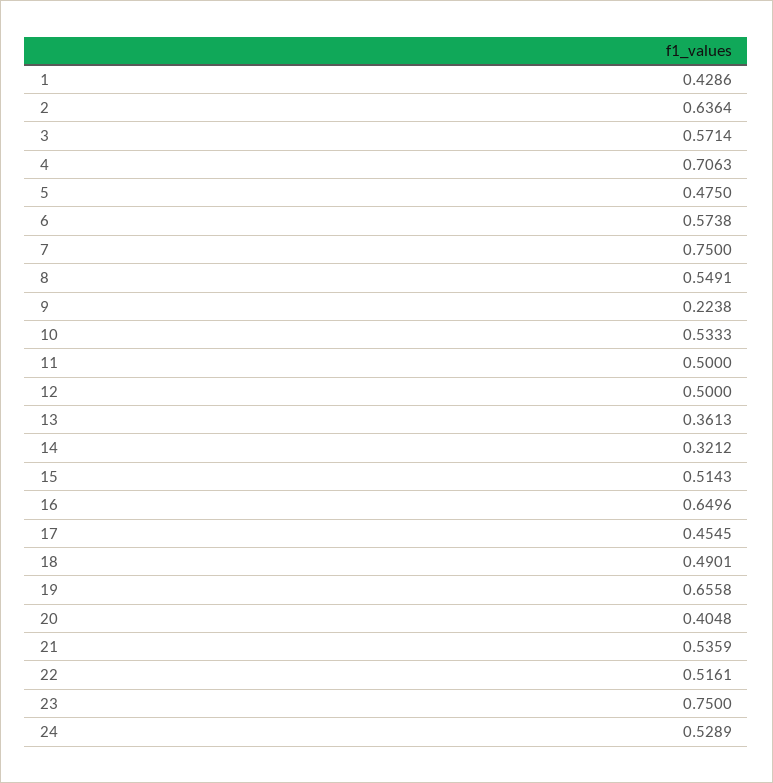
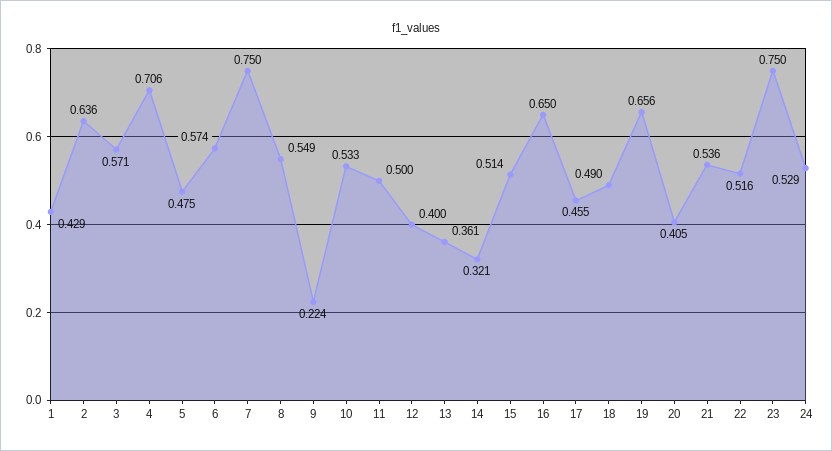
12: 0.5 -> 0.4

